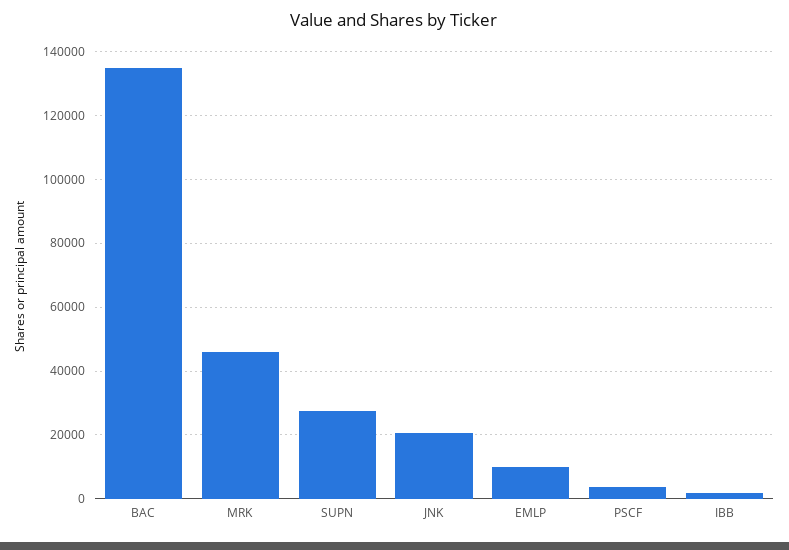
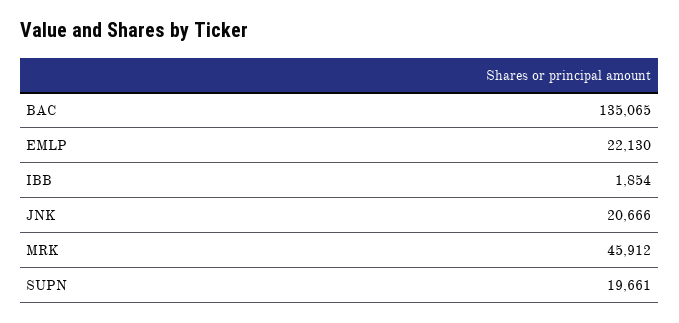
SUPN: 28000 -> 19661
EMLP: 10000 -> 22130
PSCF: 4000 -> none

